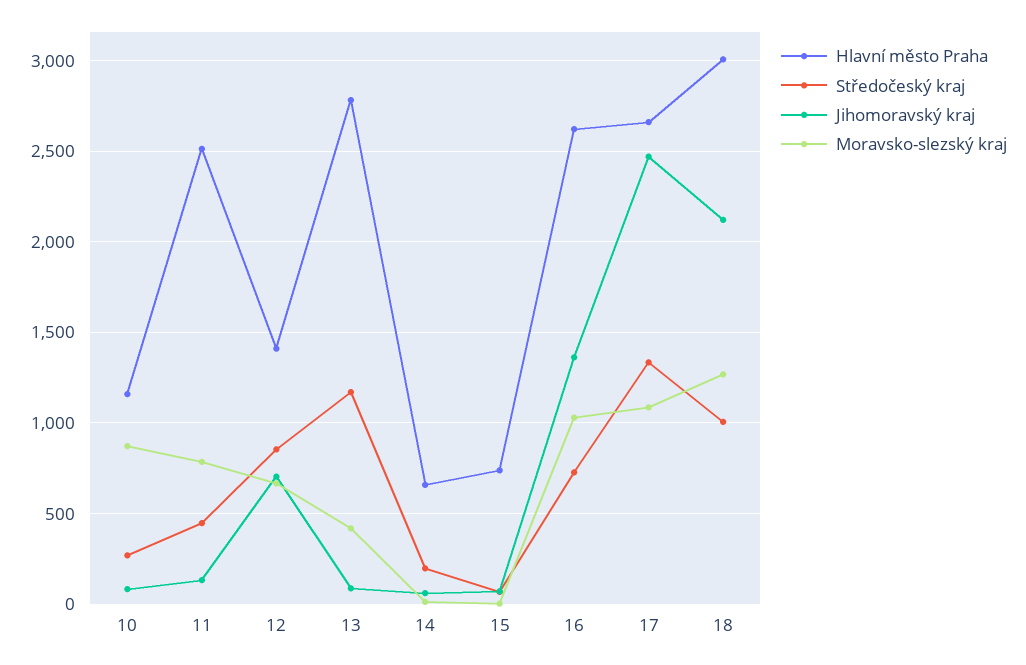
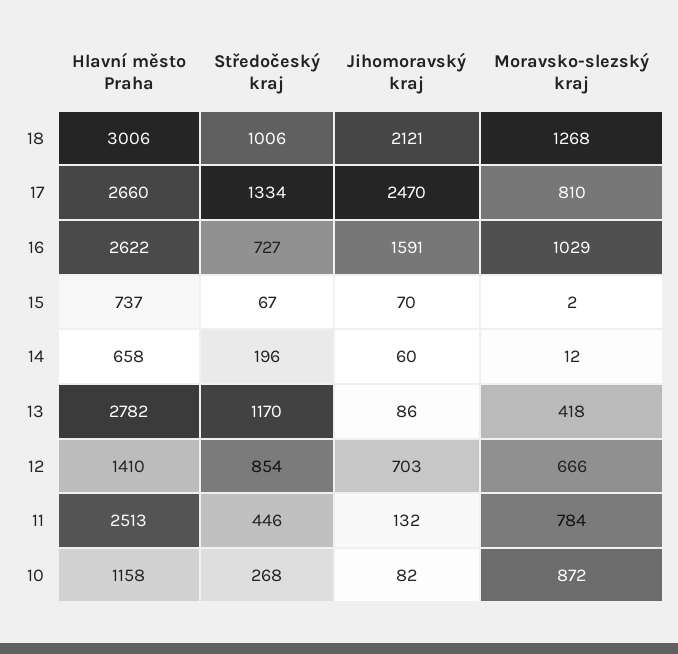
Jihomoravský kraj, 16: 1350 -> 1591
Moravsko-slezský kraj, 17: 1100 -> 810

